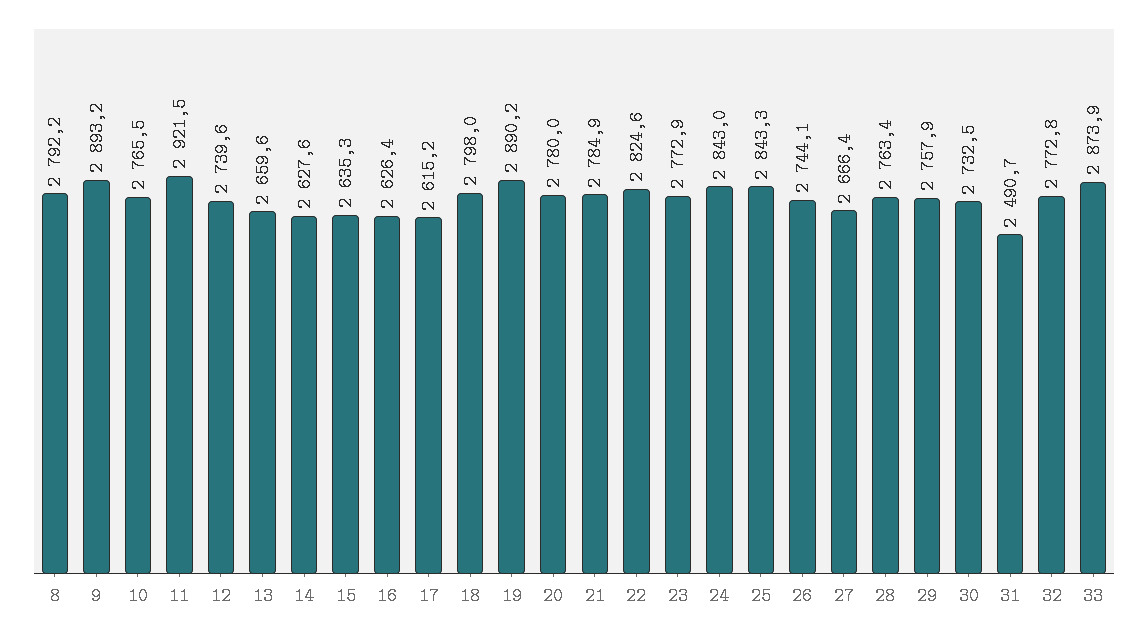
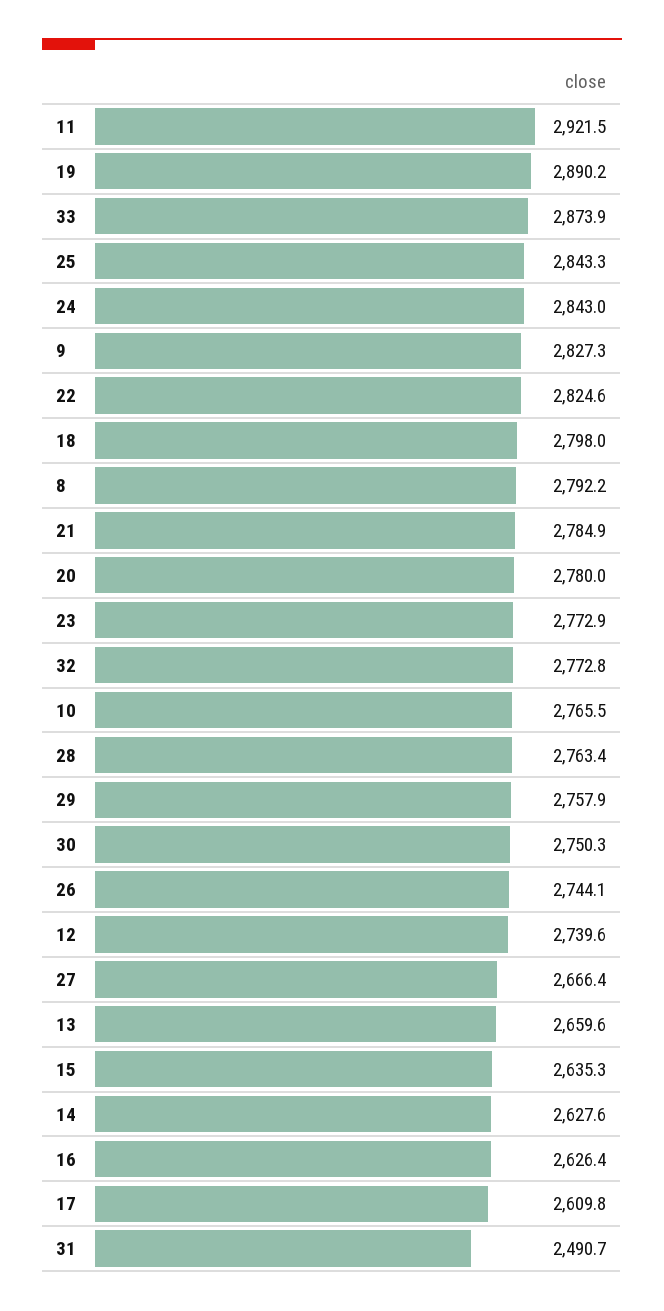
9: 2893.2 -> 2827.3
17: 2615.2 -> 2609.8
30: 2732.5 -> 2750.3

